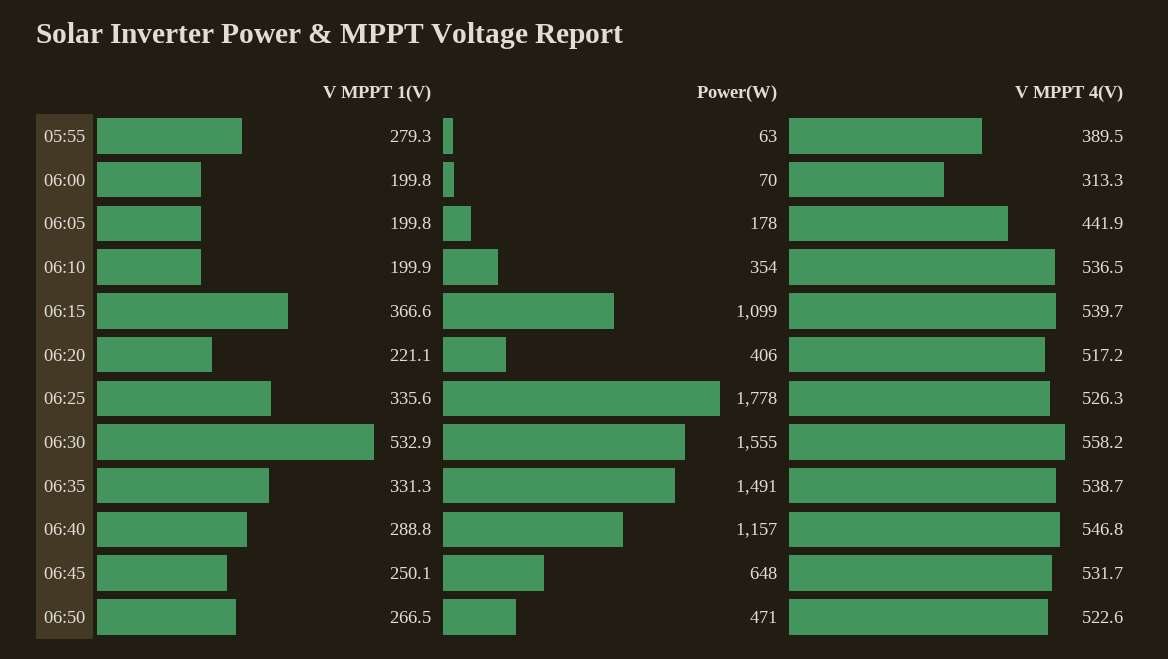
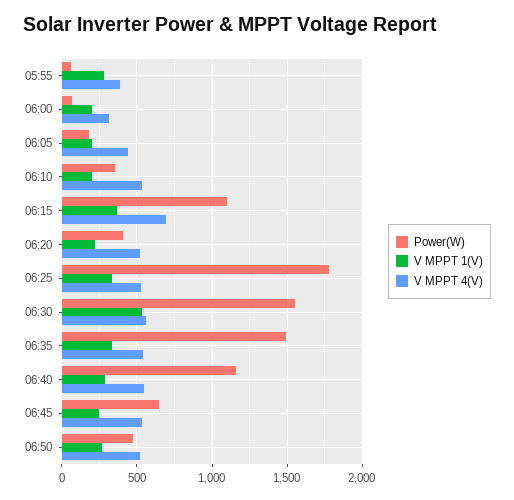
V MPPT 4(V), 06:15: 539.7 -> 700

